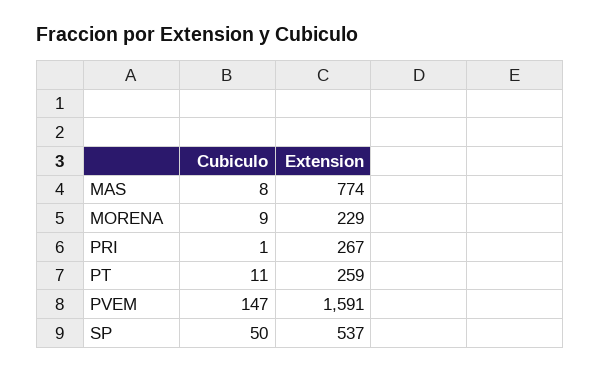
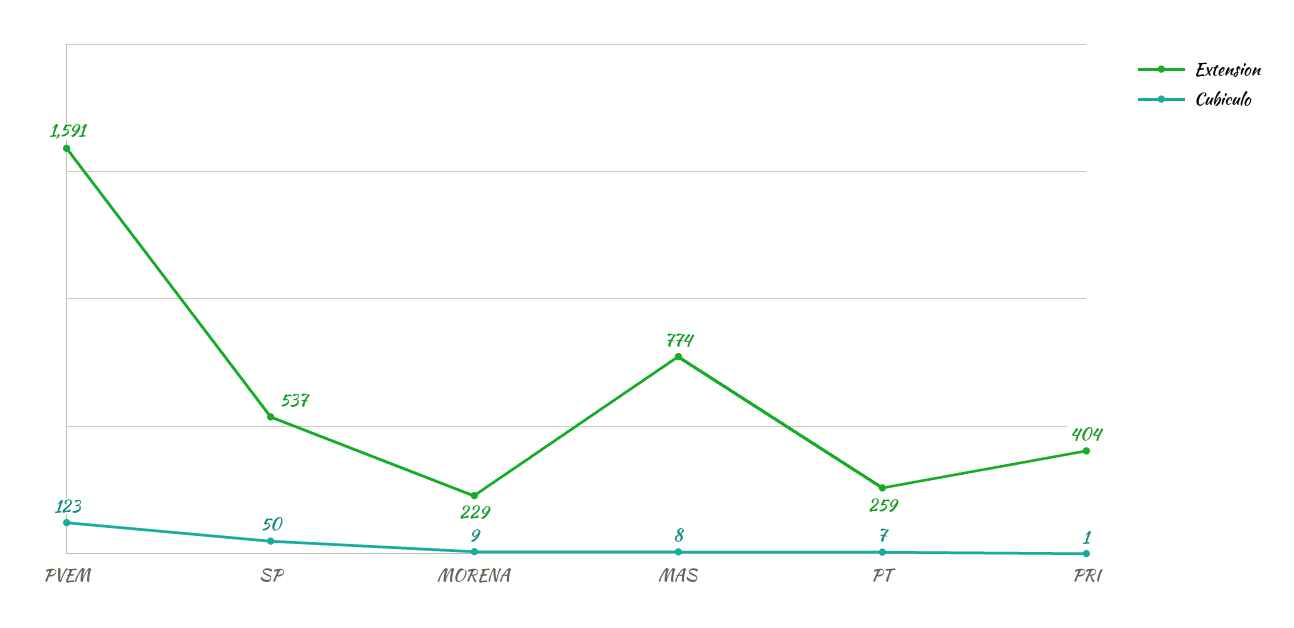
Extension, PRI: 267 -> 404
Cubiculo, PT: 11 -> 7
Cubiculo, PVEM: 147 -> 123

